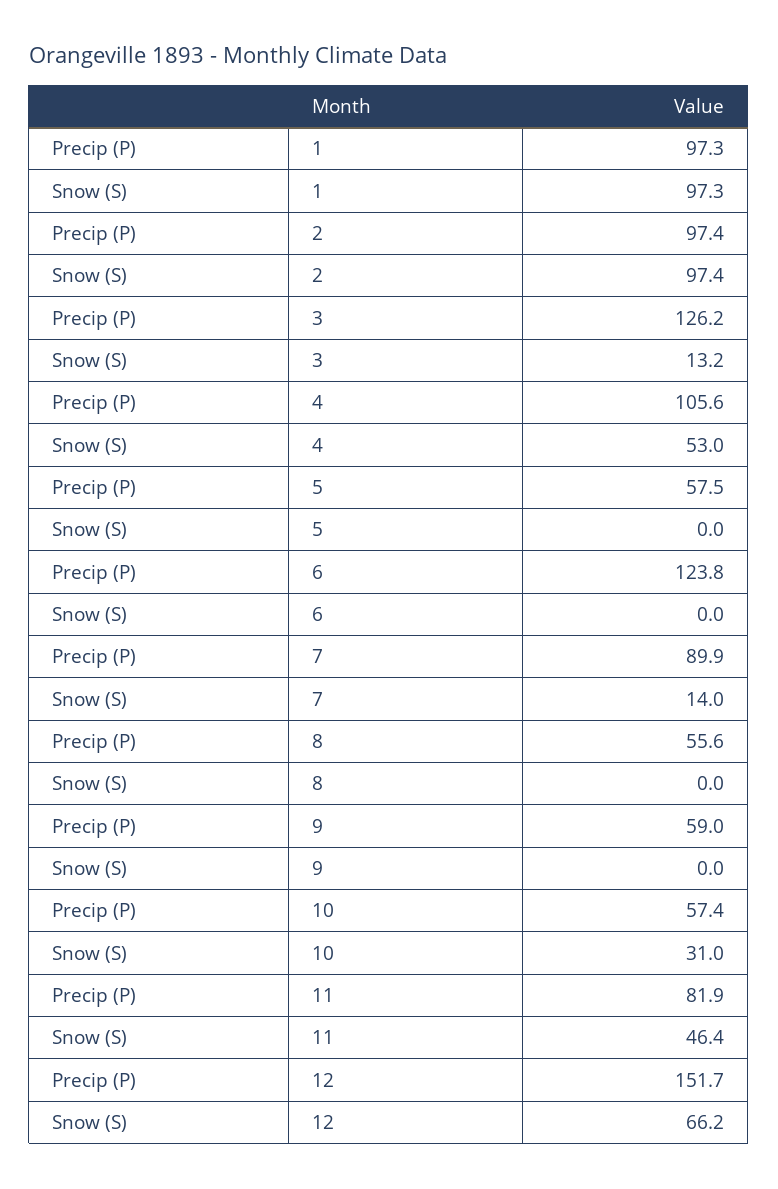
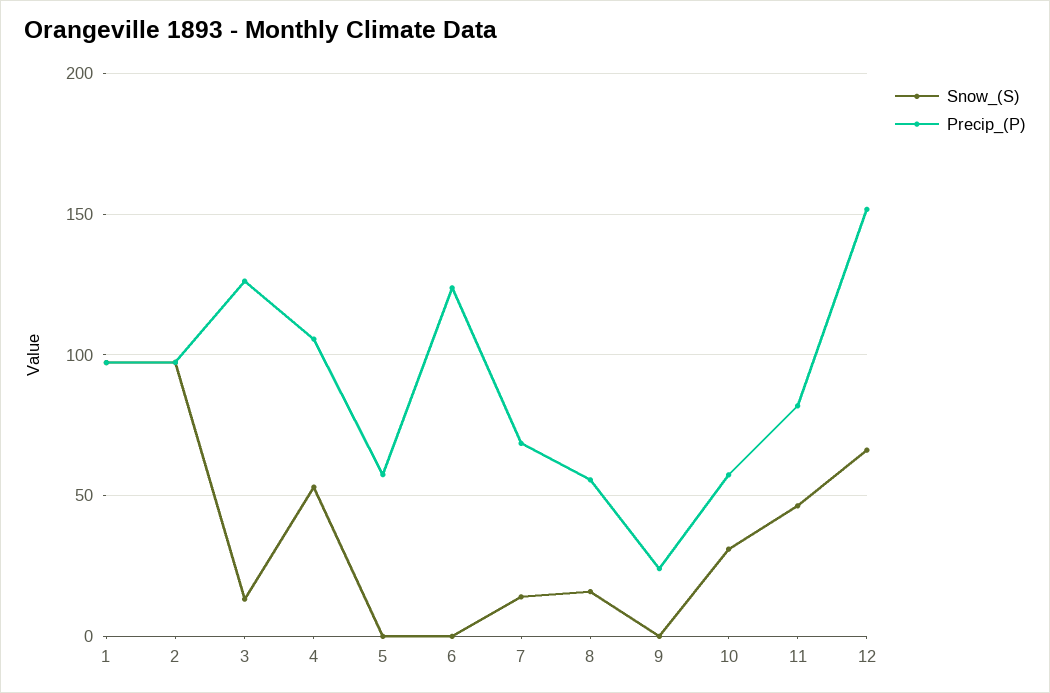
Precip (P), 7: 89.9 -> 70
Snow (S), 8: 0 -> 15
Precip (P), 9: 59 -> 25

